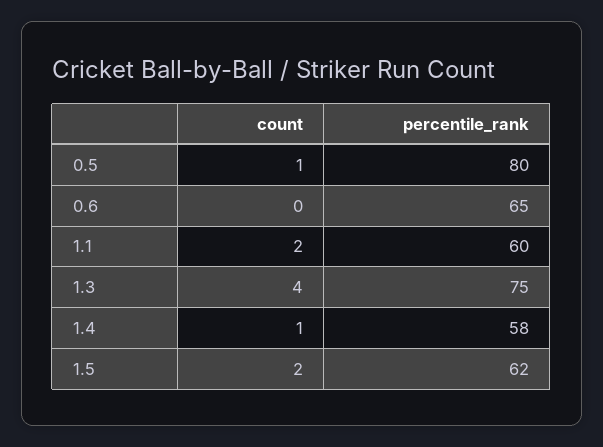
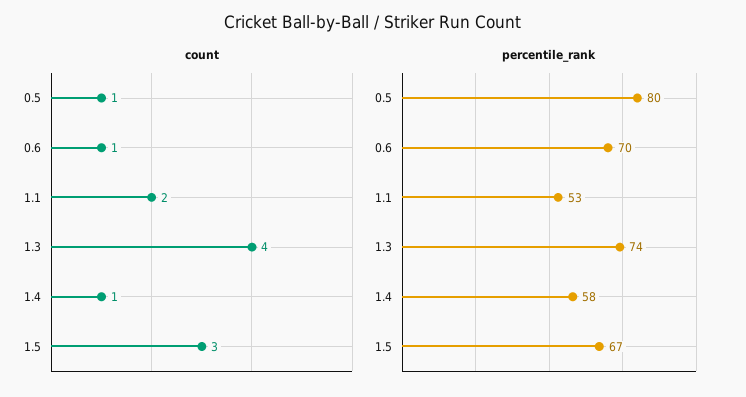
count, 0.6: 0 -> 1
percentile_rank, 0.6: 65 -> 70
percentile_rank, 1.1: 60 -> 53
percentile_rank, 1.3: 75 -> 74
count, 1.5: 2 -> 3
percentile_rank, 1.5: 62 -> 67

